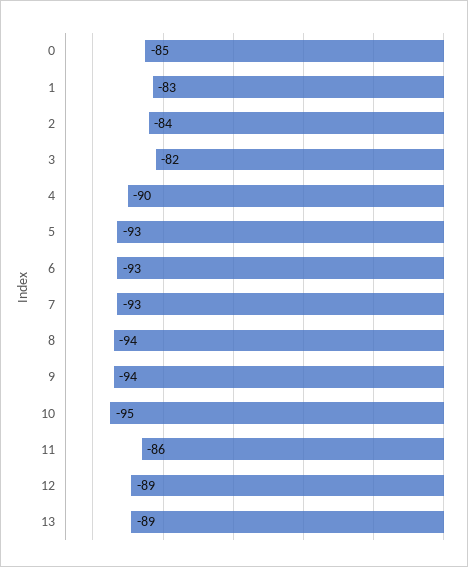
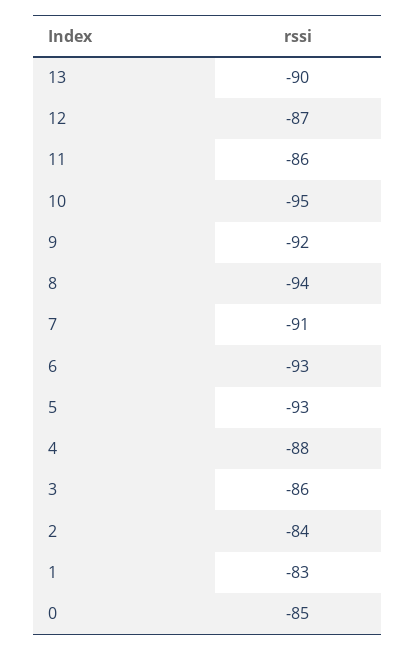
3: -82 -> -86
4: -90 -> -88
7: -93 -> -91
9: -94 -> -92
12: -89 -> -87
13: -89 -> -90

